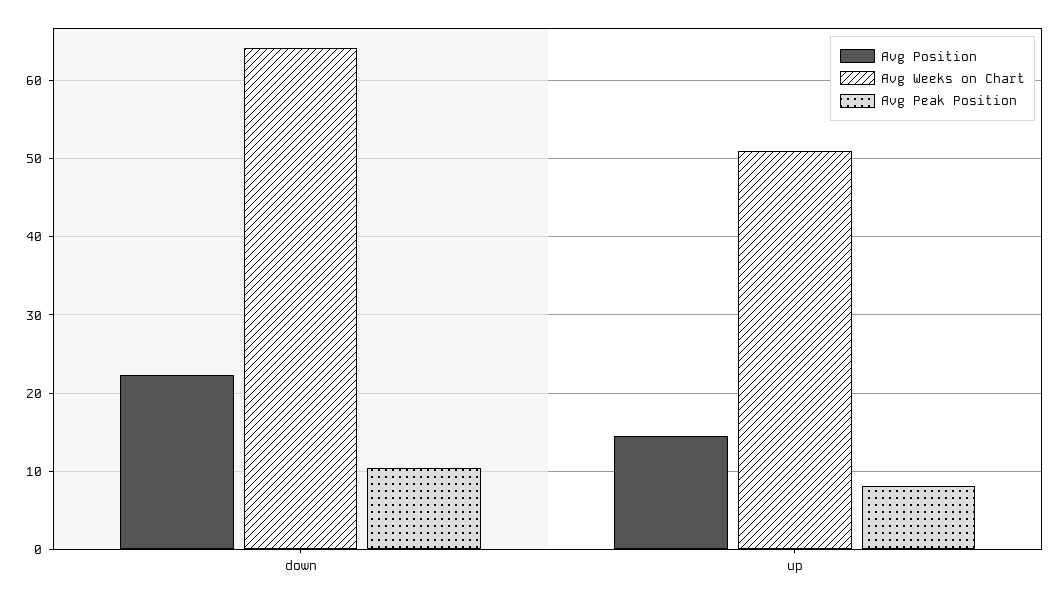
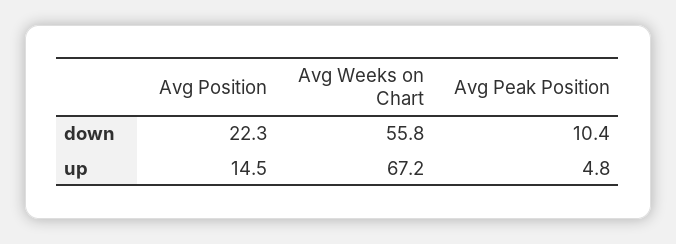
Avg Weeks on Chart, down: 64 -> 55.8
Avg Weeks on Chart, up: 51 -> 67.2
Avg Peak Position, up: 8 -> 4.8

